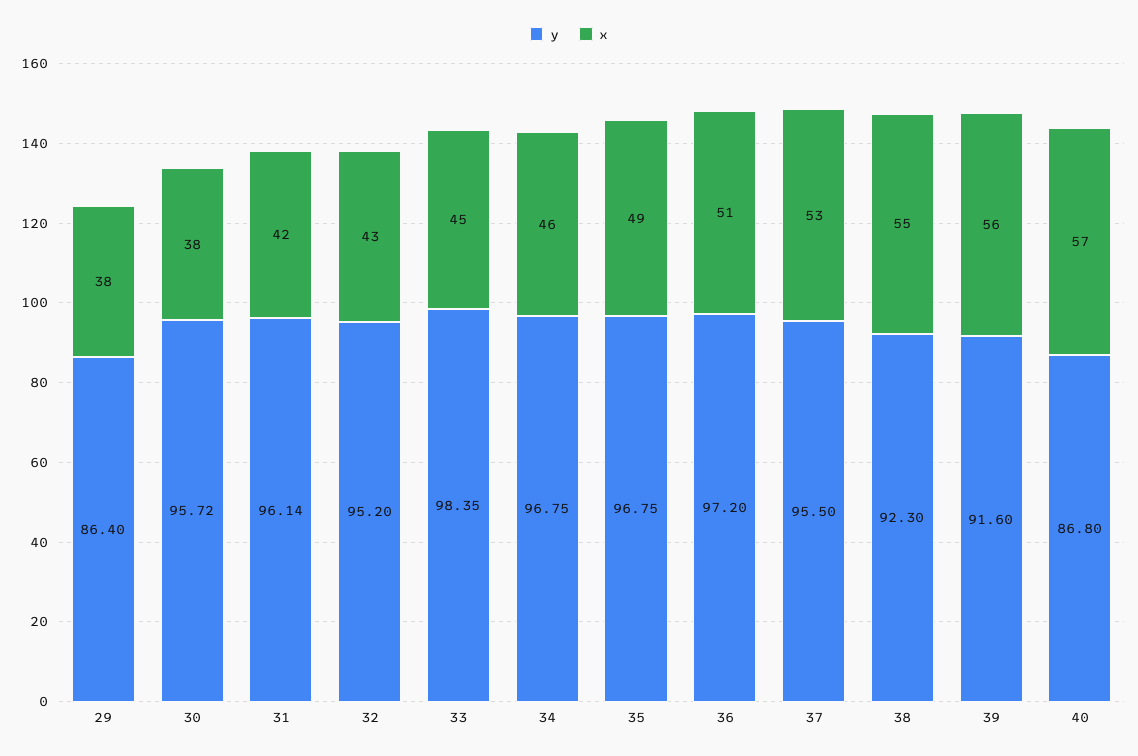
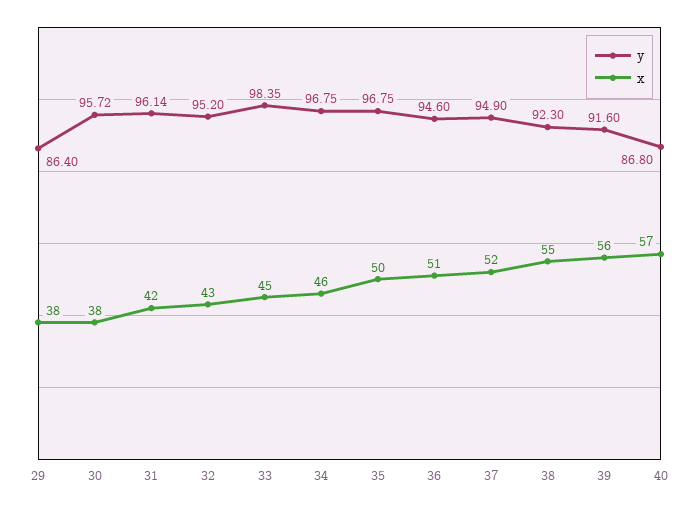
x, 35: 49 -> 50
y, 36: 97.2 -> 94.6
y, 37: 95.5 -> 94.9
x, 37: 53 -> 52

